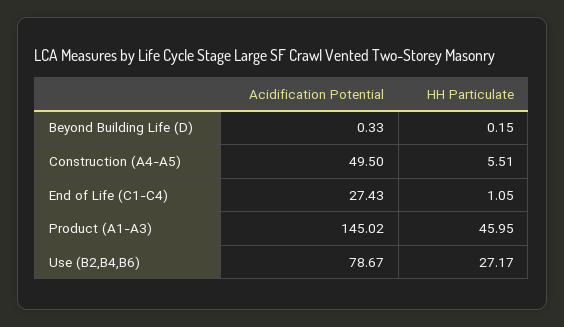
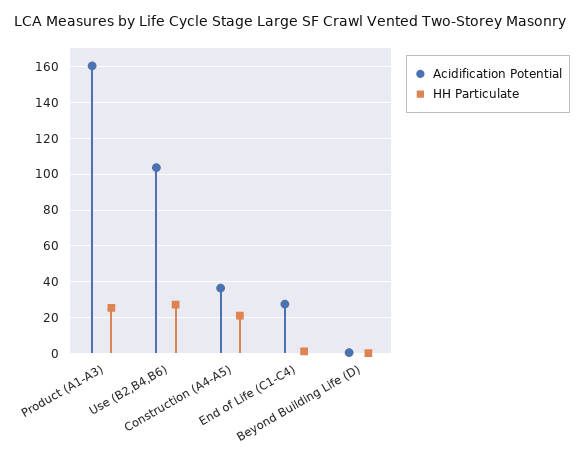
Acidification Potential, Construction (A4-A5): 49.5 -> 35
HH Particulate, Construction (A4-A5): 5.51 -> 20
Acidification Potential, Product (A1-A3): 145.02 -> 160
HH Particulate, Product (A1-A3): 45.95 -> 25
Acidification Potential, Use (B2,B4,B6): 78.67 -> 105

